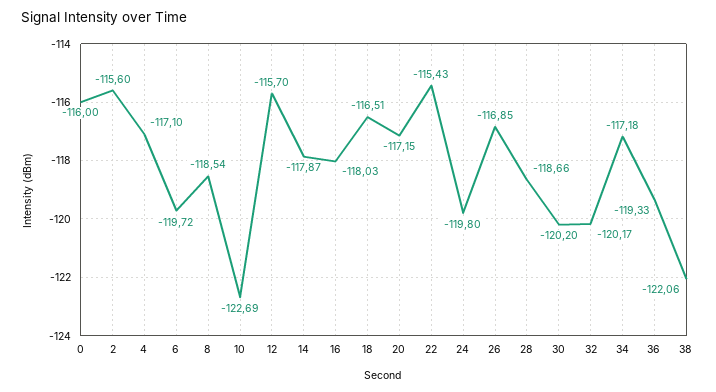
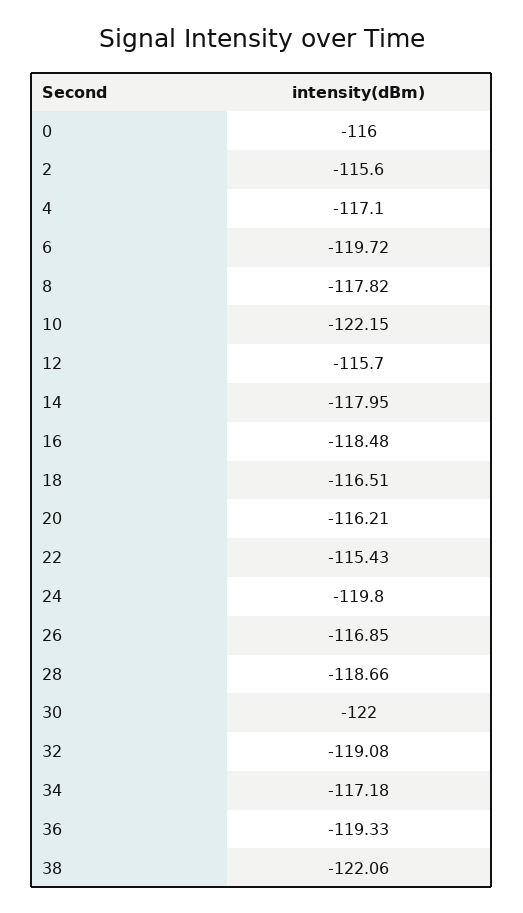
8: -118.54 -> -117.82
10: -122.69 -> -122.15
14: -117.87 -> -117.95
16: -118.03 -> -118.48
20: -117.15 -> -116.21
30: -120.2 -> -122
32: -120.17 -> -119.08

